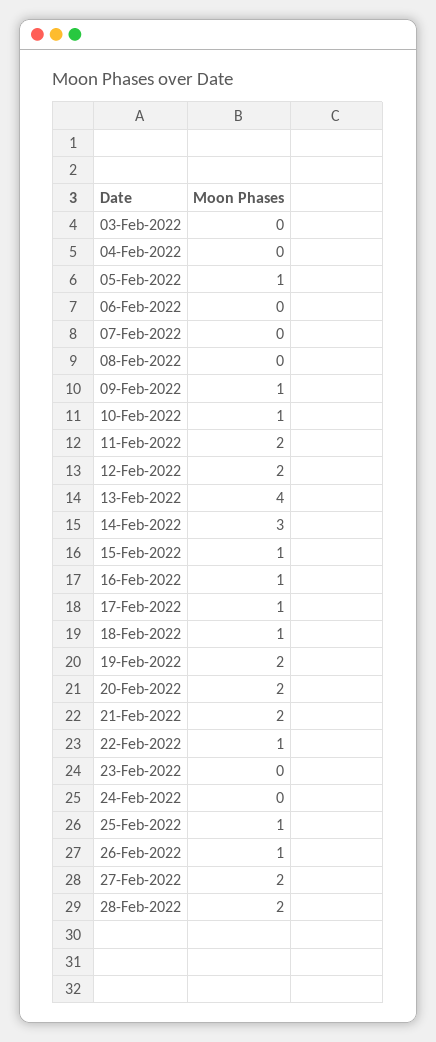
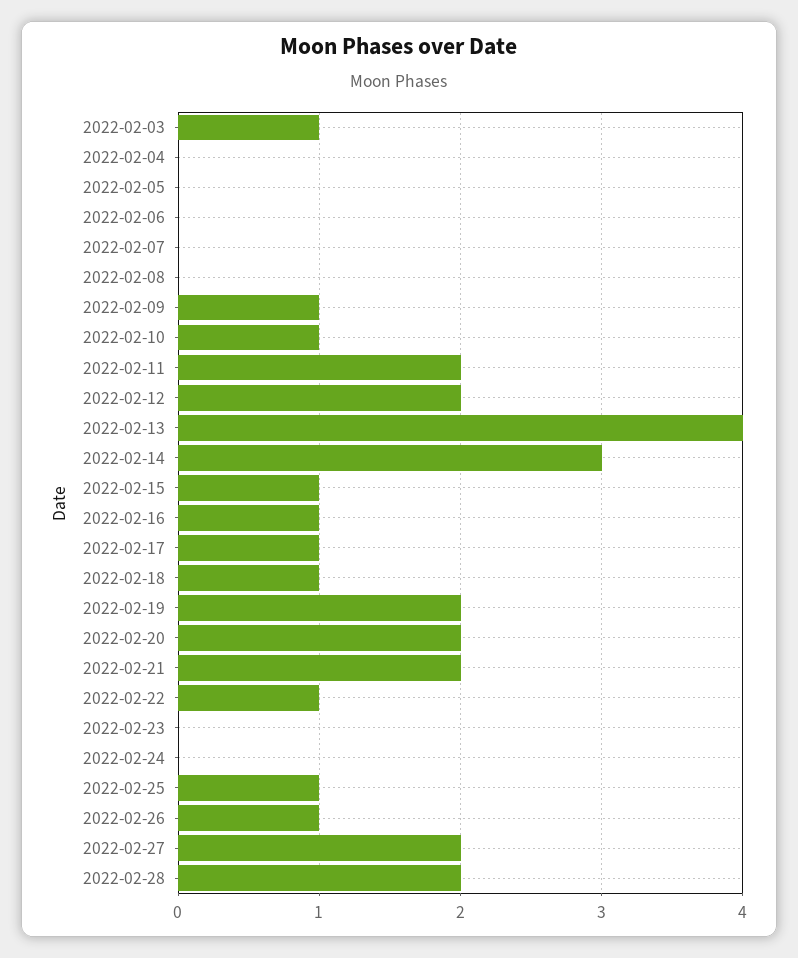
03-Feb-2022: 0 -> 1
05-Feb-2022: 1 -> 0

